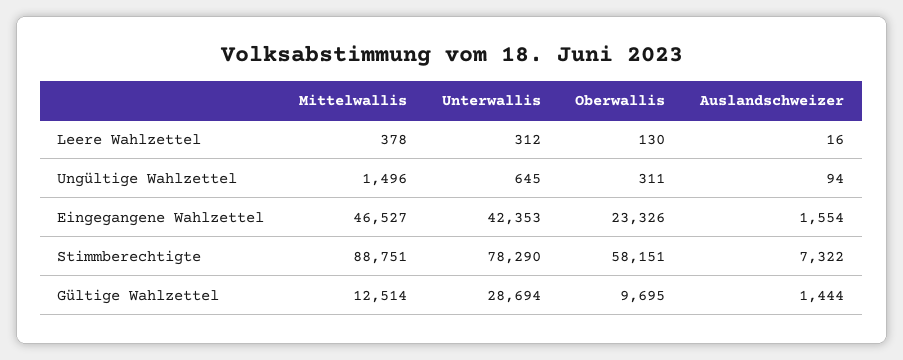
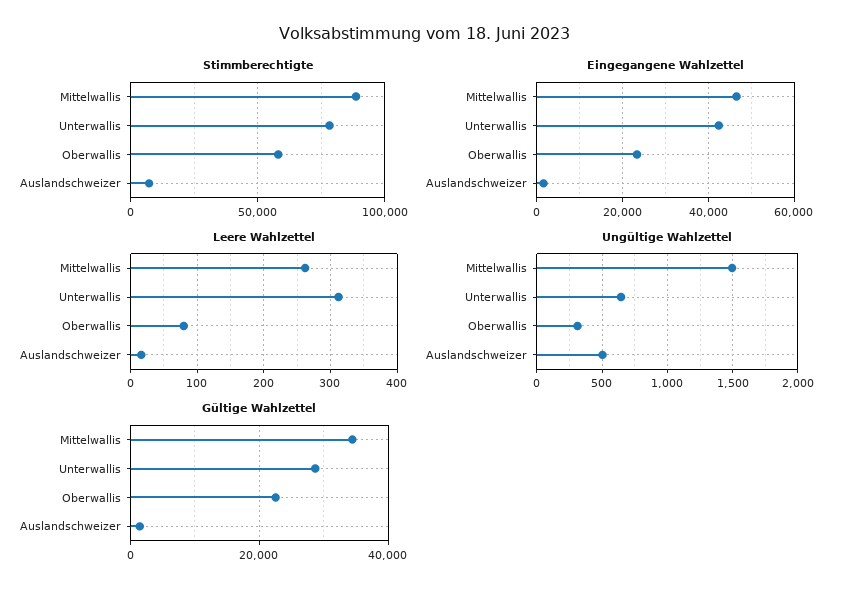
Leere Wahlzettel, Mittelwallis: 378 -> 260
Leere Wahlzettel, Oberwallis: 130 -> 80
Ungültige Wahlzettel, Auslandschweizer: 94 -> 500
Gültige Wahlzettel, Mittelwallis: 12514 -> 34000
Gültige Wahlzettel, Oberwallis: 9695 -> 22000

